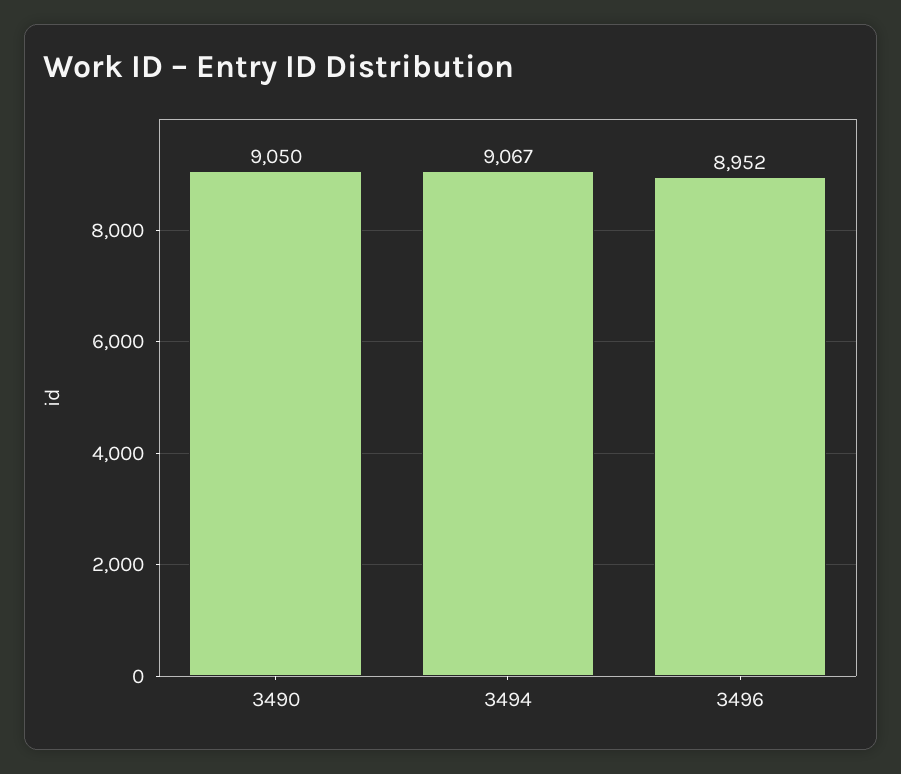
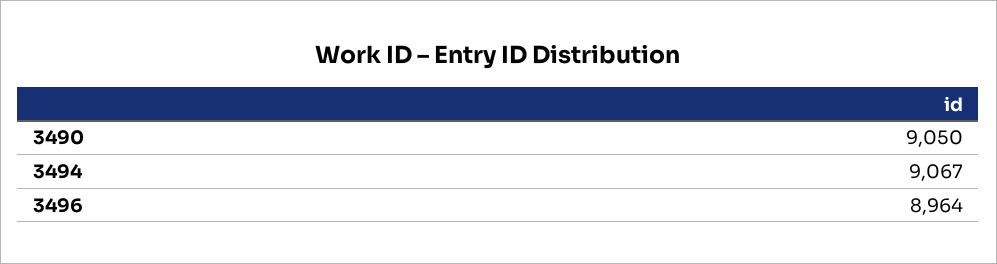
3496: 8952 -> 8964

